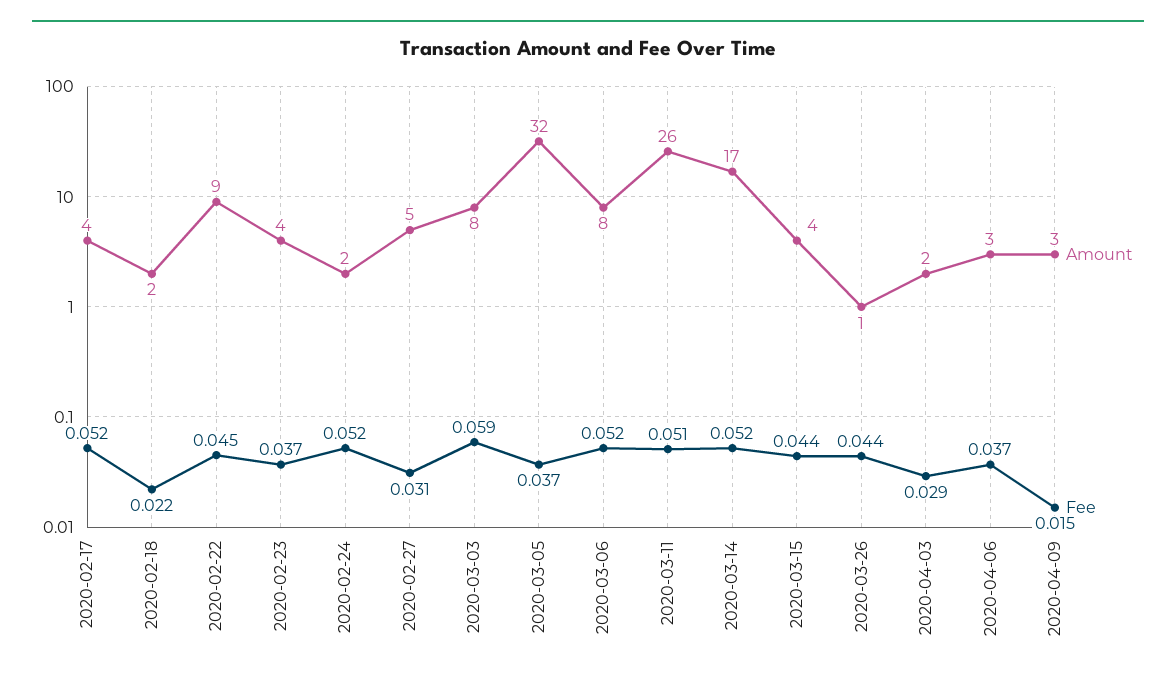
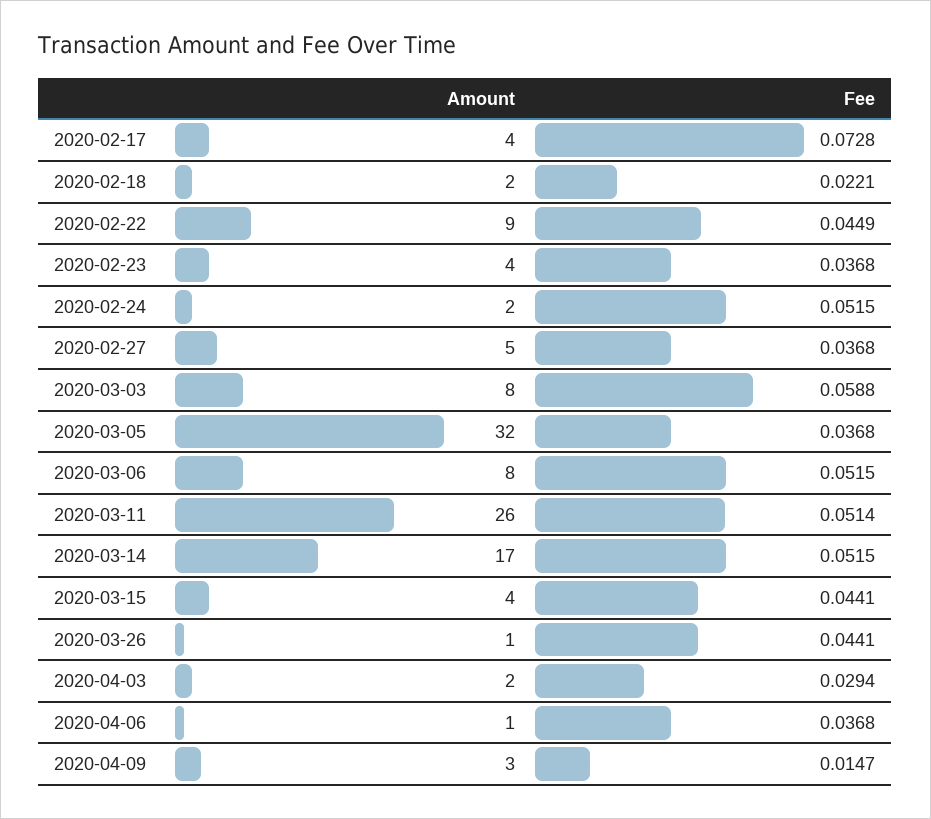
Fee, 2020-02-17: 0.052 -> 0.0728
Fee, 2020-02-27: 0.031 -> 0.0368
Amount, 2020-04-06: 3 -> 1

